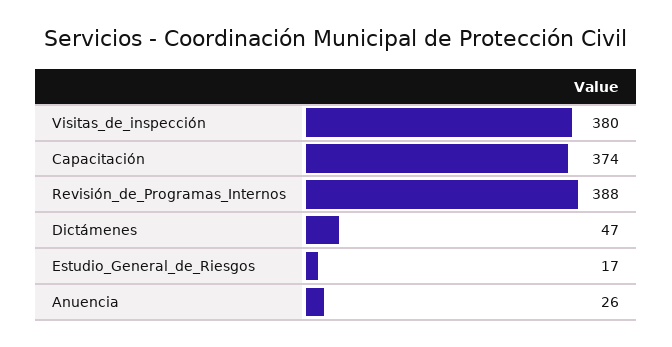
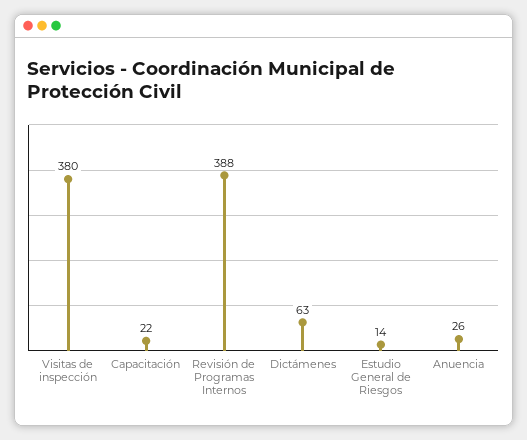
Capacitación: 374 -> 22
Dictámenes: 47 -> 63
Estudio_General_de_Riesgos: 17 -> 14

